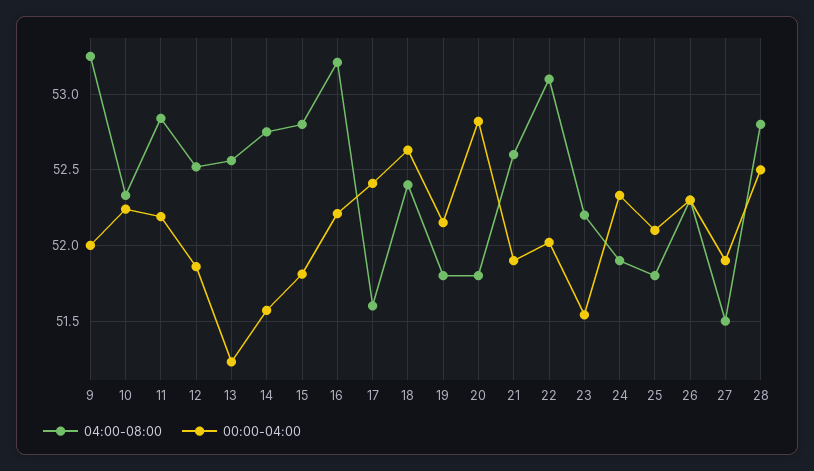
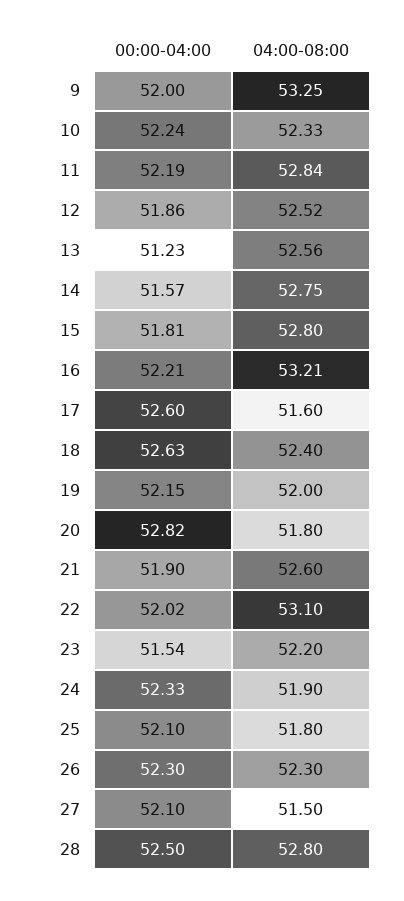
00:00-04:00, 17: 52.4 -> 52.6
04:00-08:00, 19: 51.8 -> 52
00:00-04:00, 27: 51.9 -> 52.1

